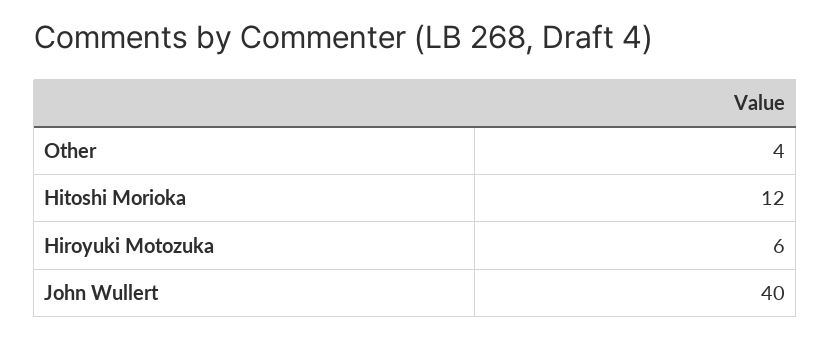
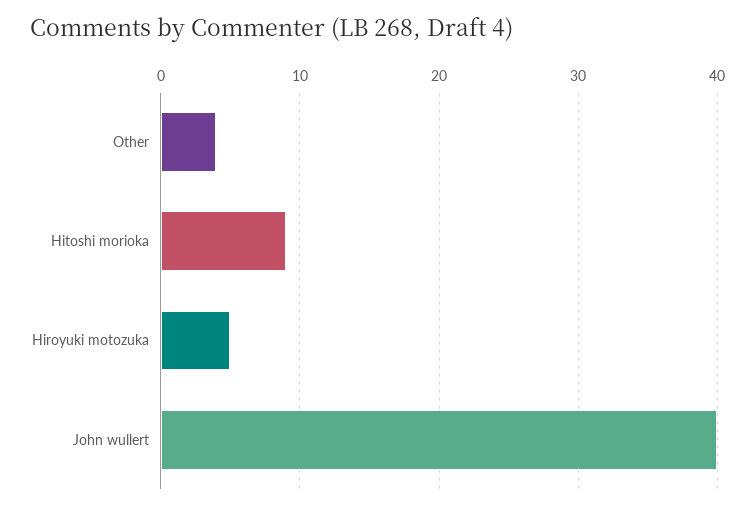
Hitoshi Morioka: 12 -> 9
Hiroyuki Motozuka: 6 -> 5

